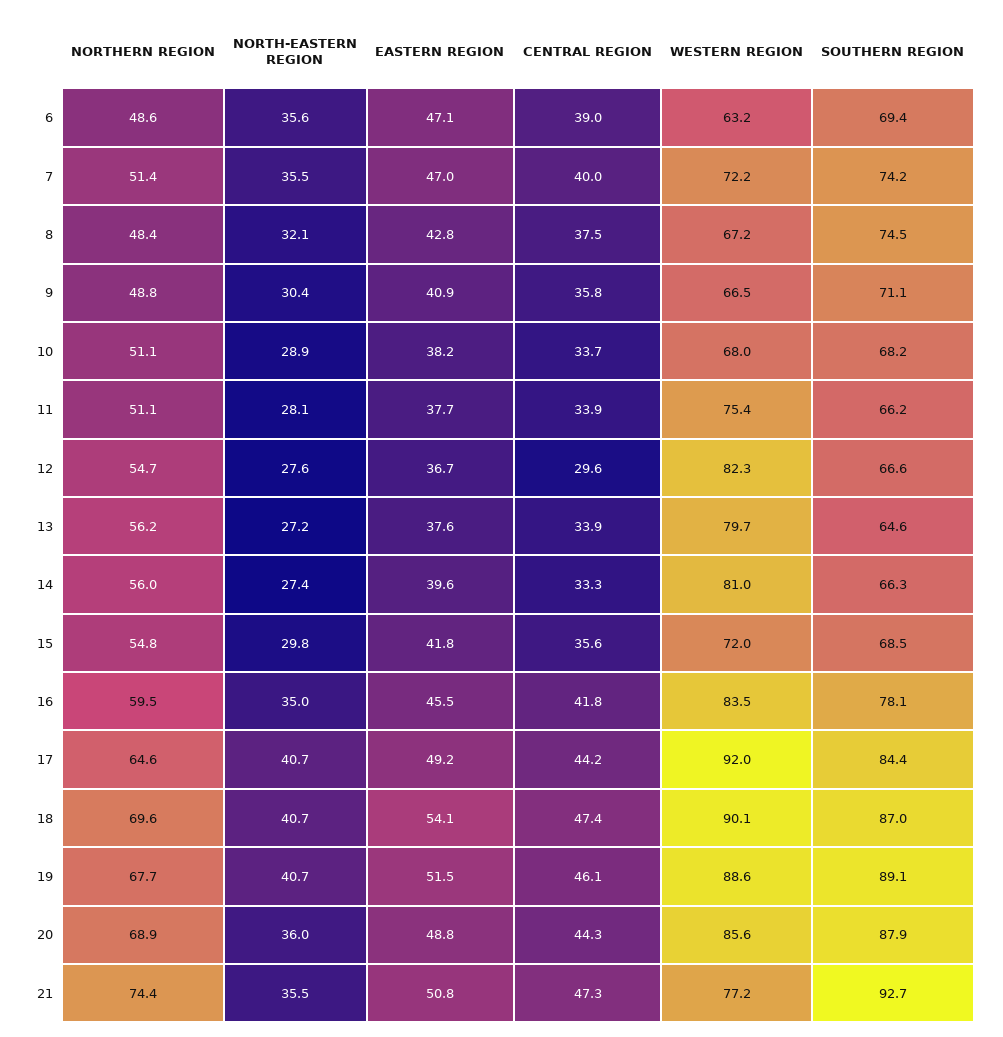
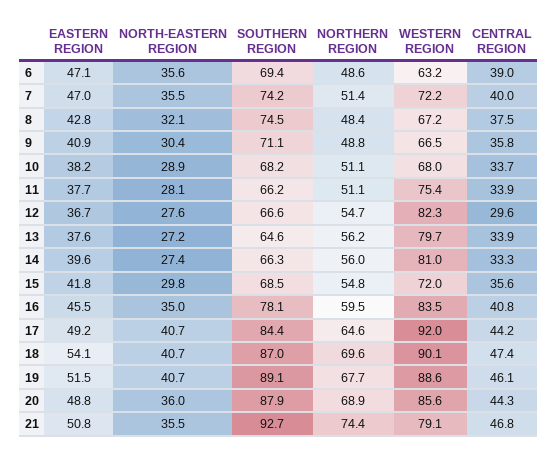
CENTRAL REGION, 16: 41.8 -> 40.8
CENTRAL REGION, 21: 47.3 -> 46.8
WESTERN REGION, 21: 77.2 -> 79.1

